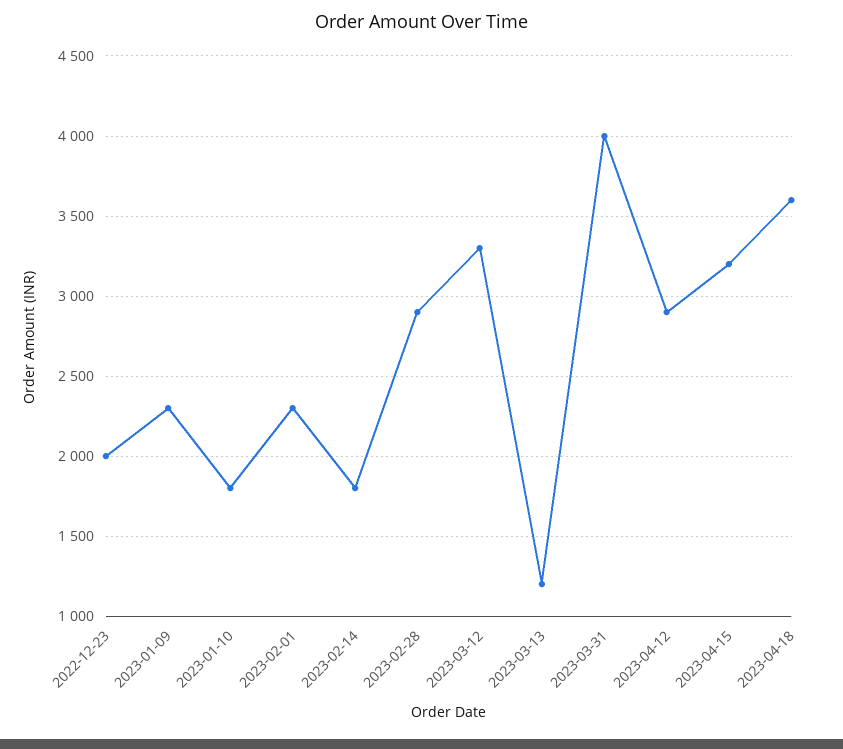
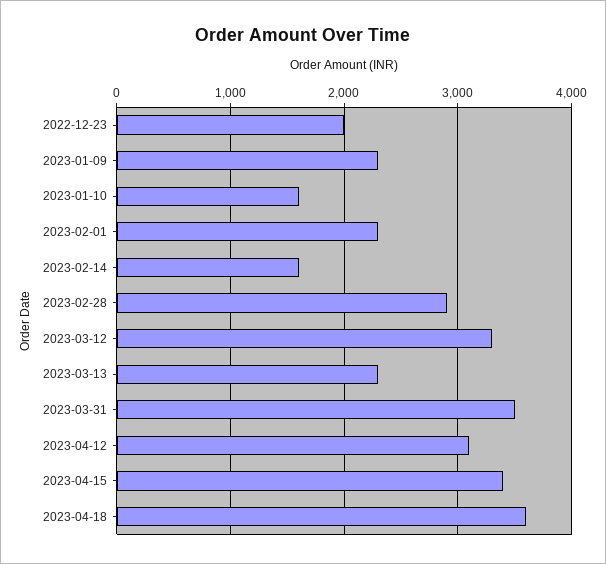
2023-01-10: 1800 -> 1600
2023-02-14: 1800 -> 1600
2023-03-13: 1200 -> 2300
2023-03-31: 4000 -> 3500
2023-04-12: 2900 -> 3100
2023-04-15: 3200 -> 3400

